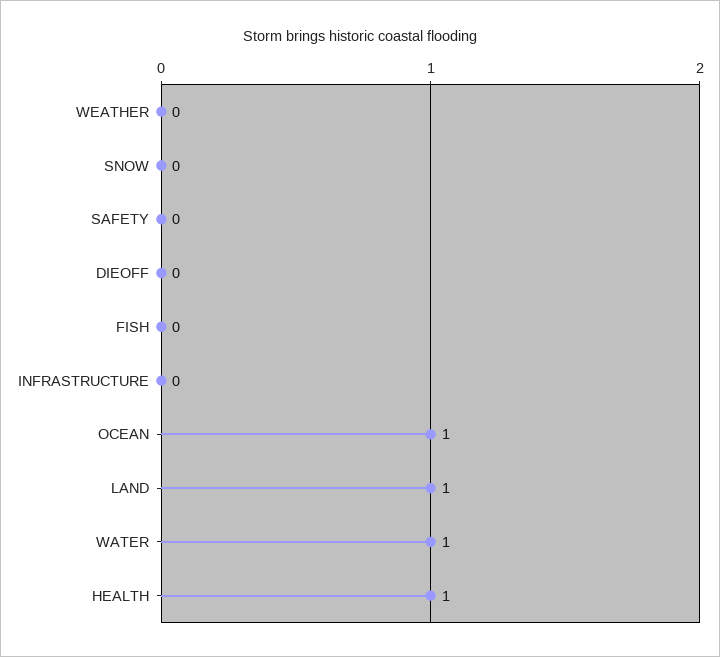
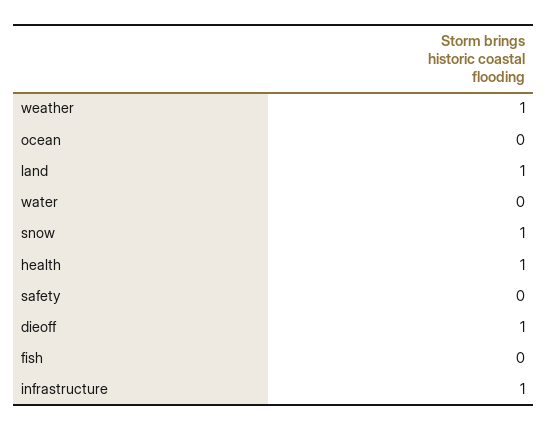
WEATHER: 0 -> 1
SNOW: 0 -> 1
DIEOFF: 0 -> 1
INFRASTRUCTURE: 0 -> 1
OCEAN: 1 -> 0
WATER: 1 -> 0

